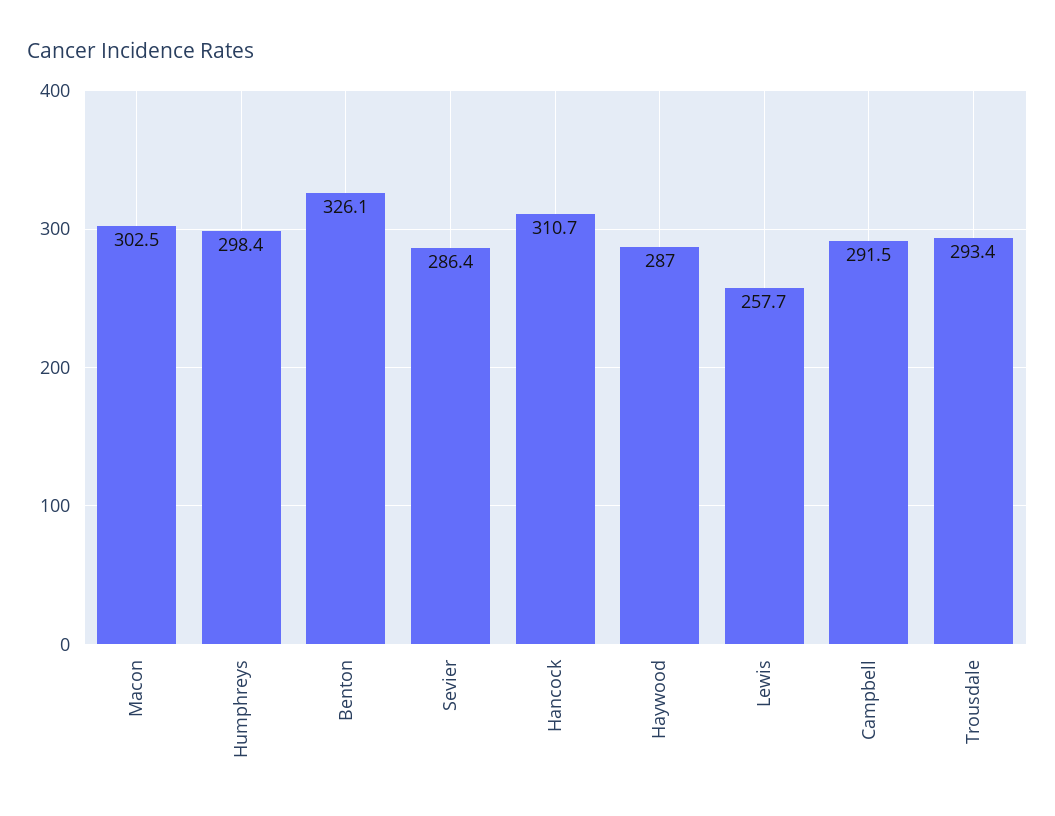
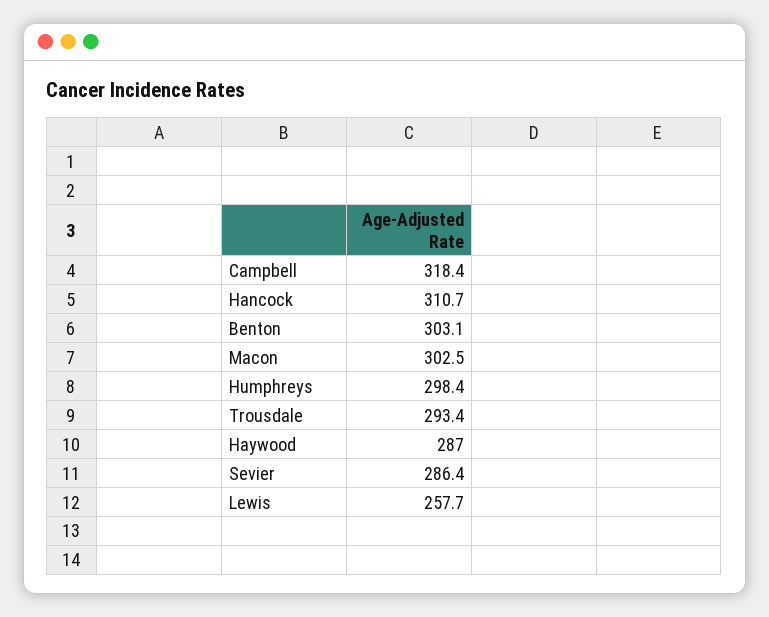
Benton: 326.1 -> 303.1
Campbell: 291.5 -> 318.4

